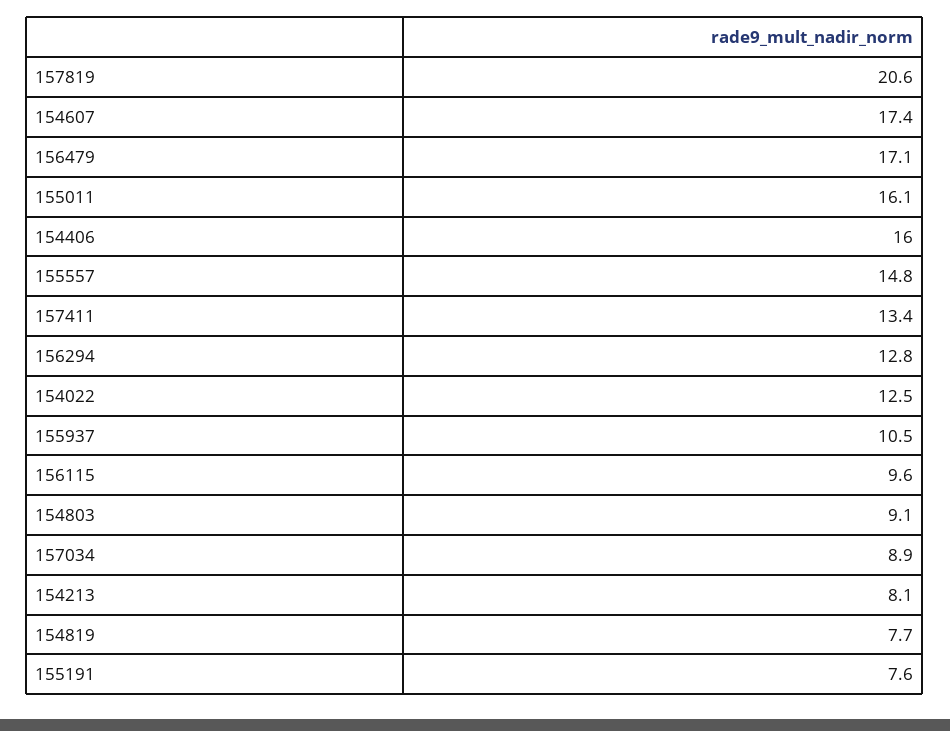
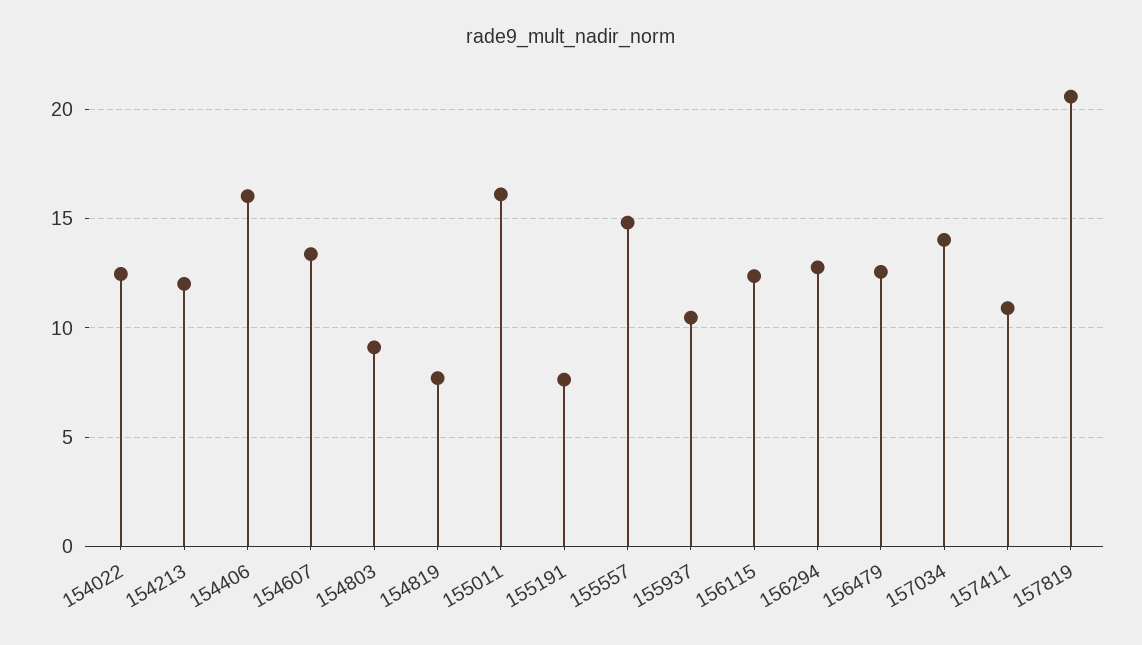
154607: 17.4 -> 13.5
156479: 17.1 -> 12.5
157411: 13.4 -> 11
156115: 9.6 -> 12.5
157034: 8.9 -> 14
154213: 8.1 -> 12

